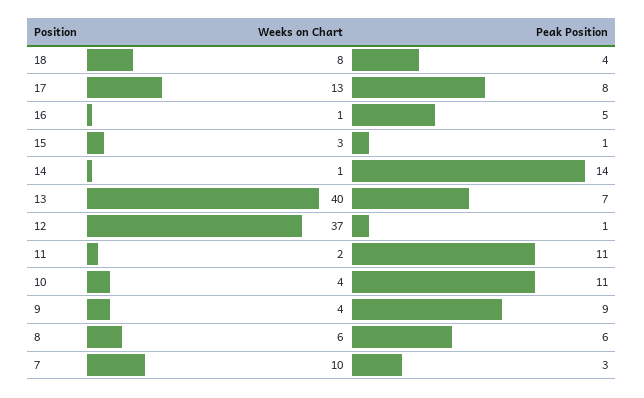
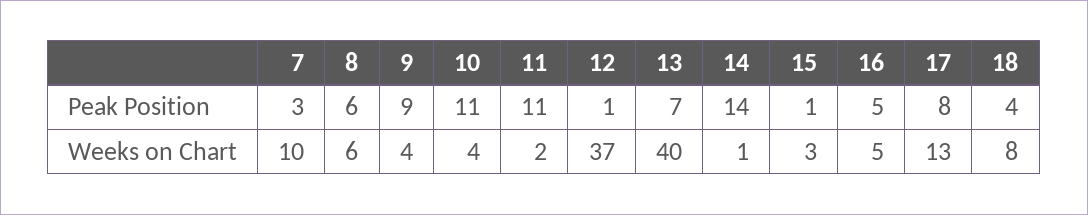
Weeks on Chart, 16: 1 -> 5

